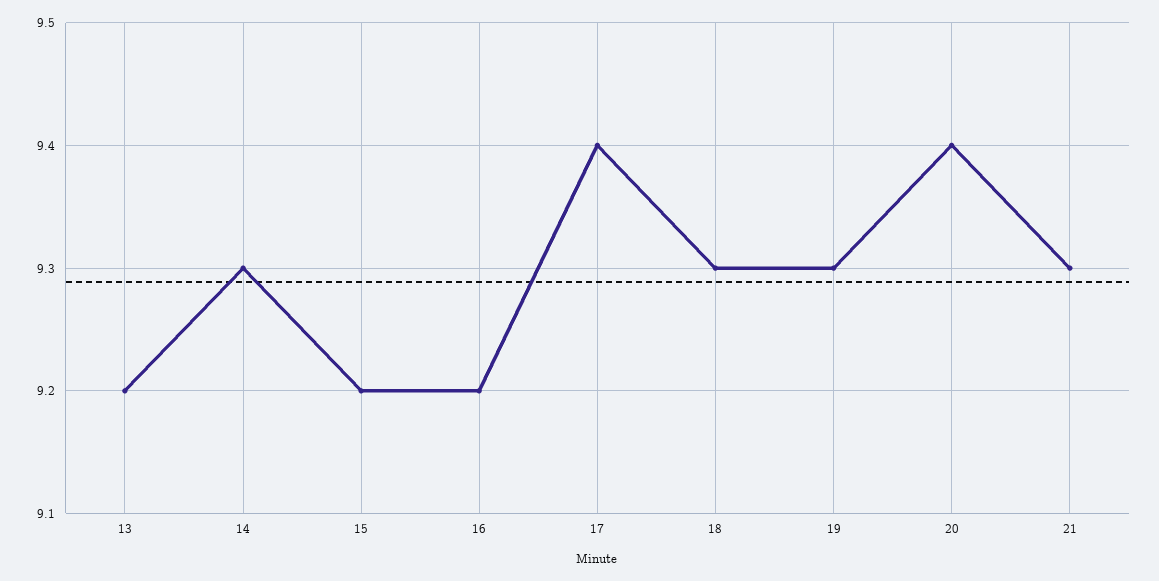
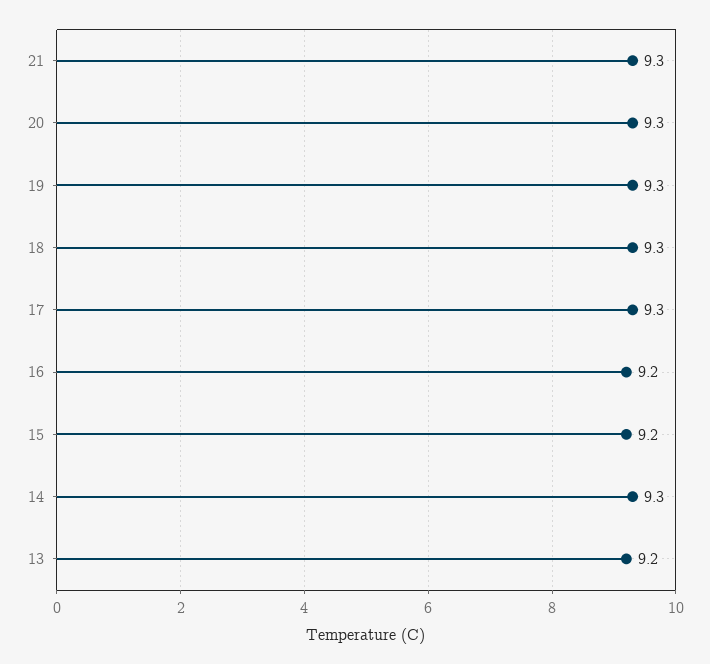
17: 9.4 -> 9.3
20: 9.4 -> 9.3

